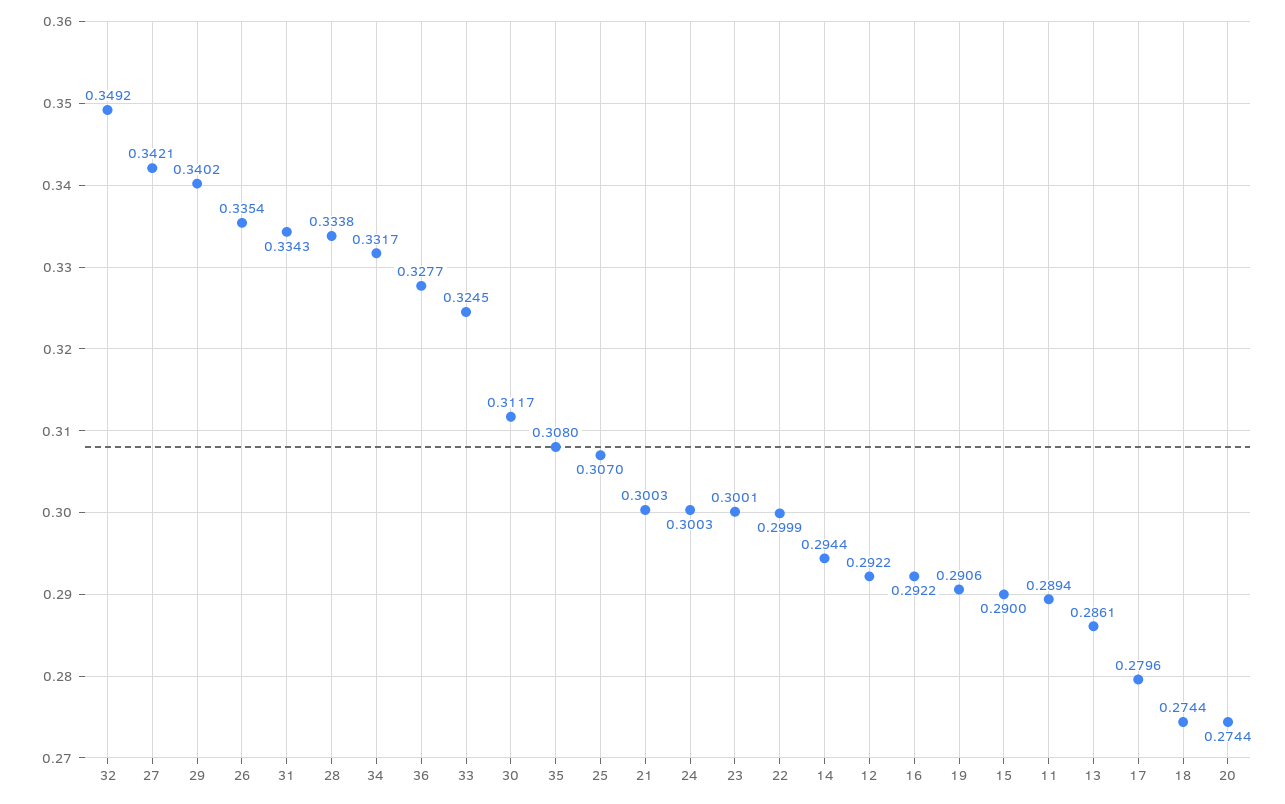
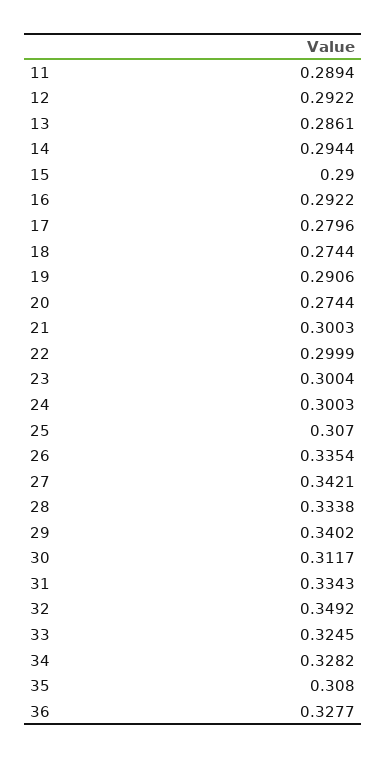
34: 0.3317 -> 0.3282
23: 0.3001 -> 0.3004

